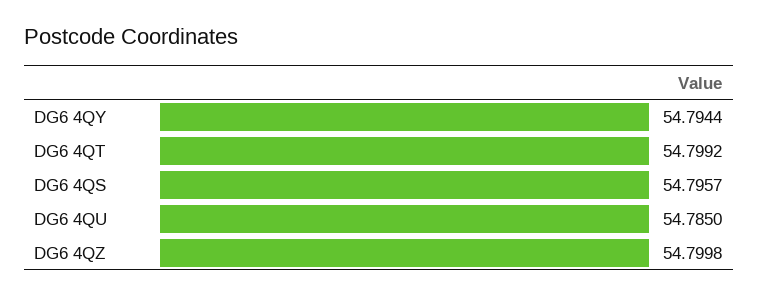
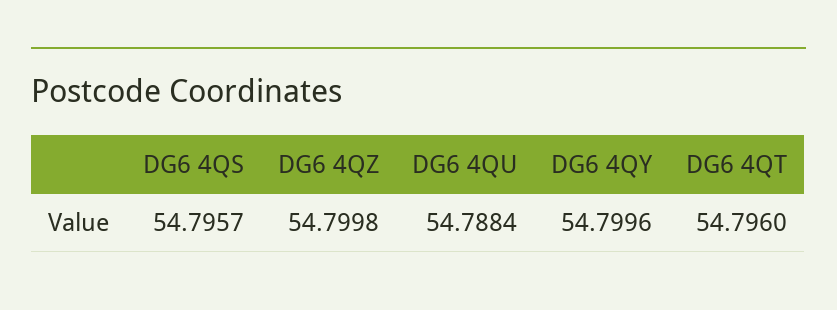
DG6 4QY: 54.7944 -> 54.7996
DG6 4QT: 54.7992 -> 54.796
DG6 4QU: 54.785 -> 54.7884

